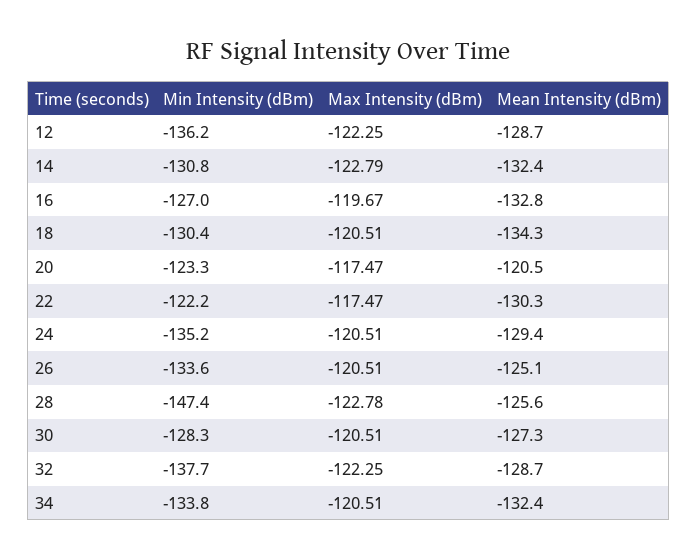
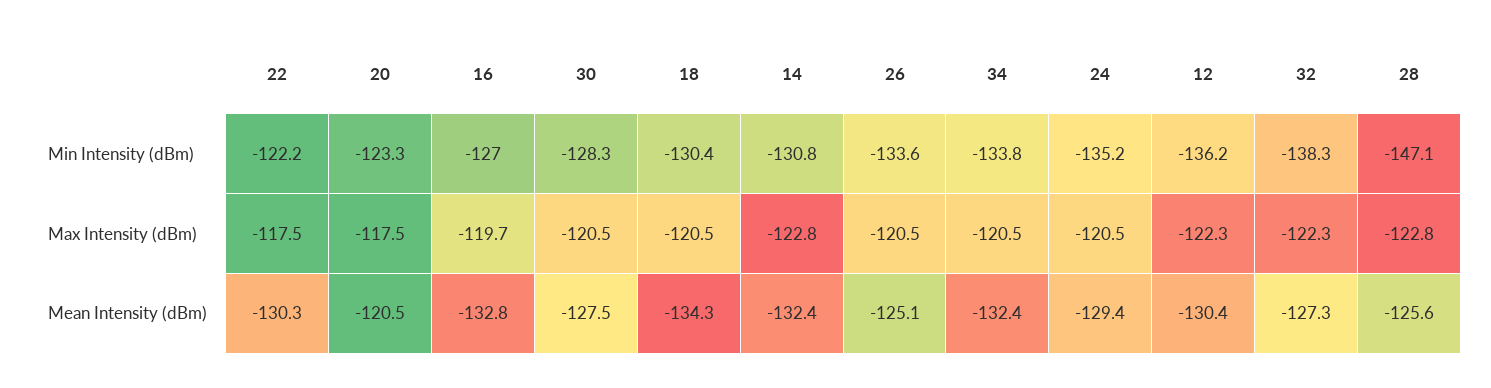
Mean Intensity (dBm), 12: -128.7 -> -130.4
Min Intensity (dBm), 28: -147.4 -> -147.1
Mean Intensity (dBm), 30: -127.3 -> -127.5
Min Intensity (dBm), 32: -137.7 -> -138.3
Mean Intensity (dBm), 32: -128.7 -> -127.3

